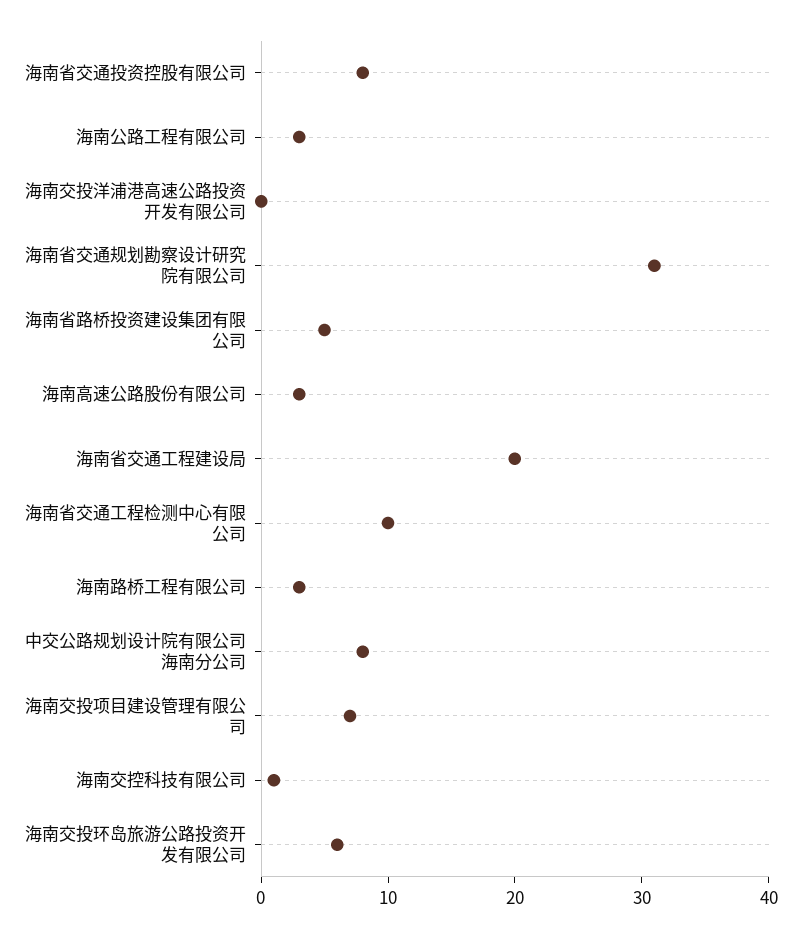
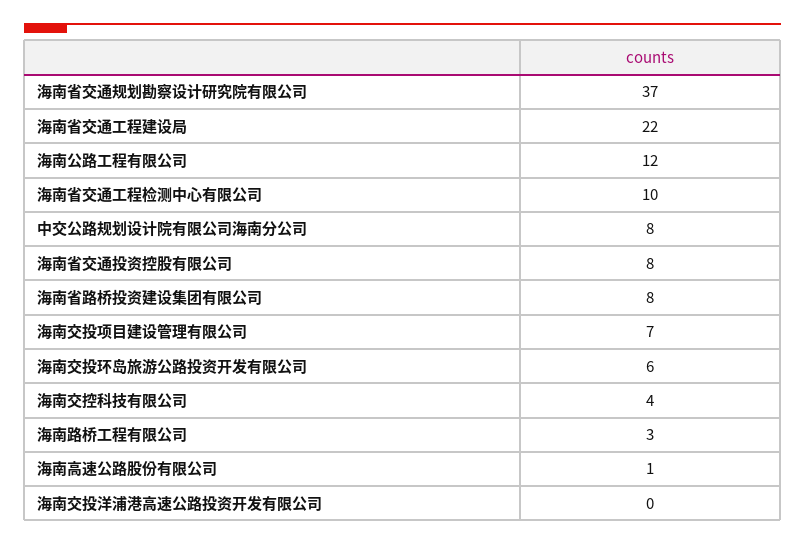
海南公路工程有限公司: 3 -> 12
海南省交通规划勘察设计研究院有限公司: 31 -> 37
海南省路桥投资建设集团有限公司: 5 -> 8
海南高速公路股份有限公司: 3 -> 1
海南省交通工程建设局: 20 -> 22
海南交控科技有限公司: 1 -> 4

